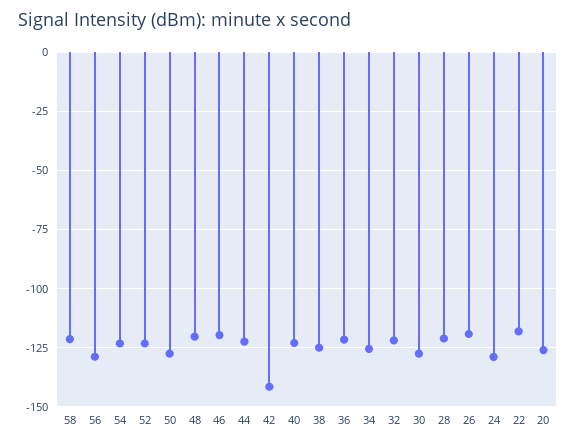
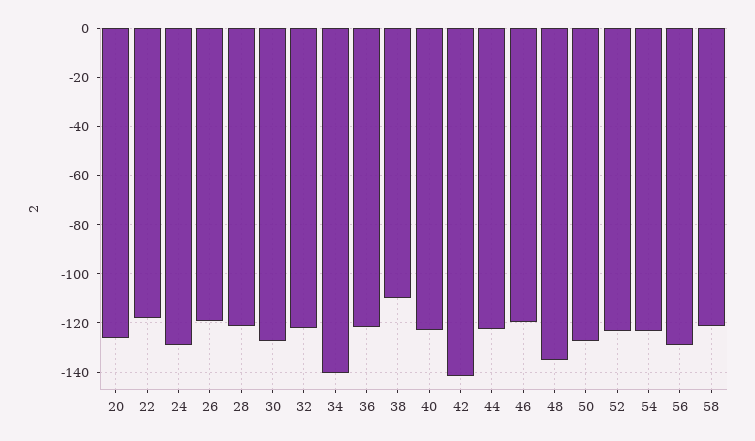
48: -120 -> -135
38: -125 -> -110
34: -125 -> -140

